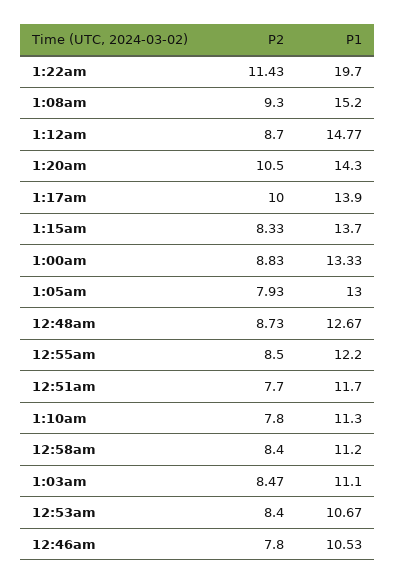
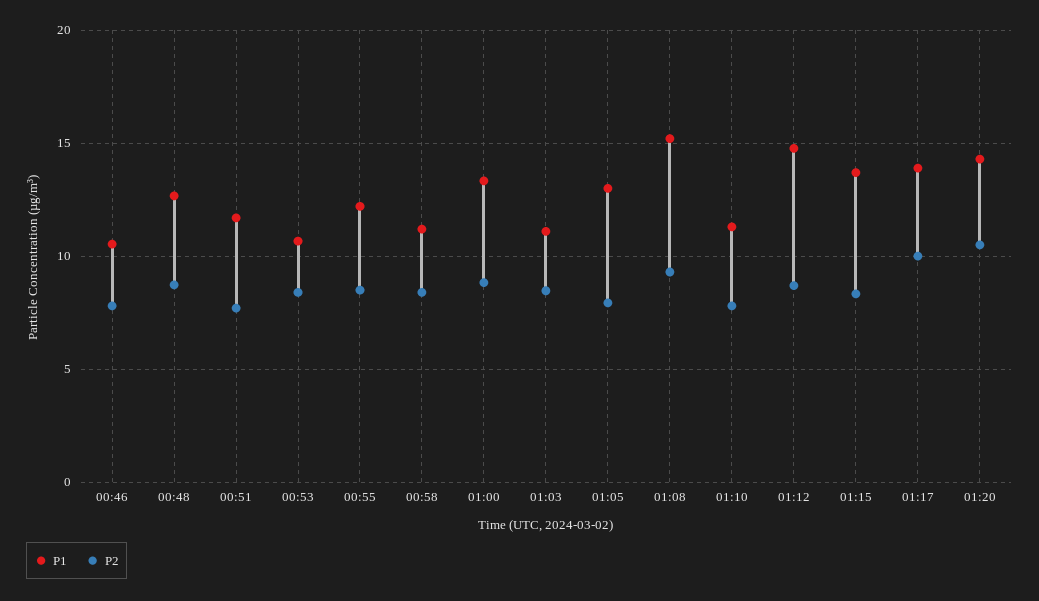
P2, 1:22am: 11.43 -> none
P1, 1:22am: 19.7 -> none

